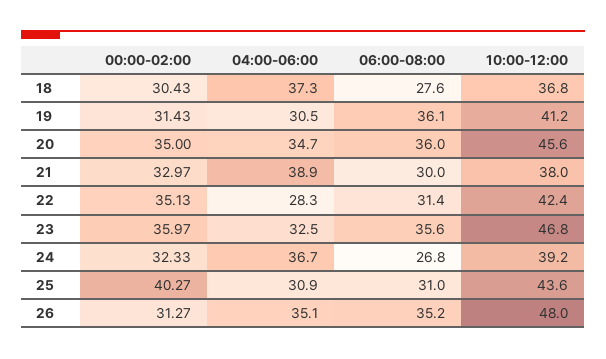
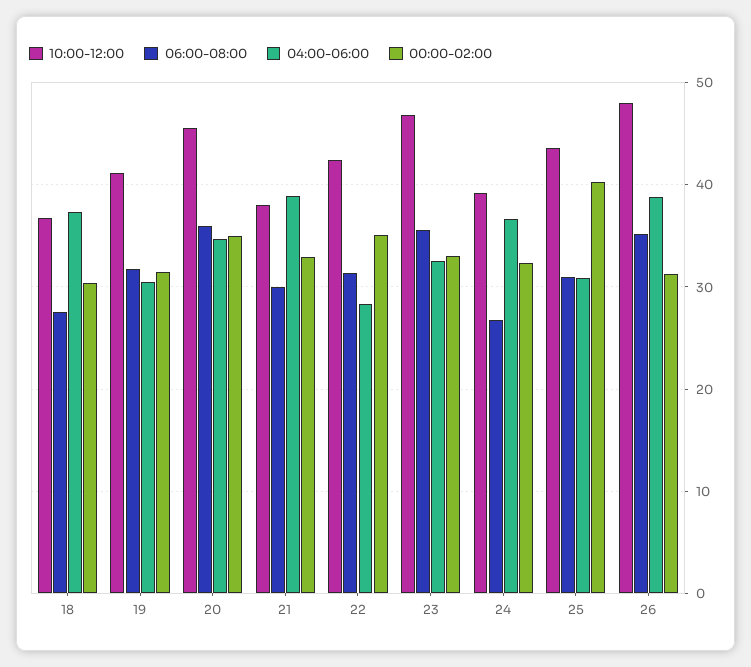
06:00-08:00, 19: 36.1 -> 32
00:00-02:00, 23: 35.97 -> 33
04:00-06:00, 26: 35.1 -> 39

